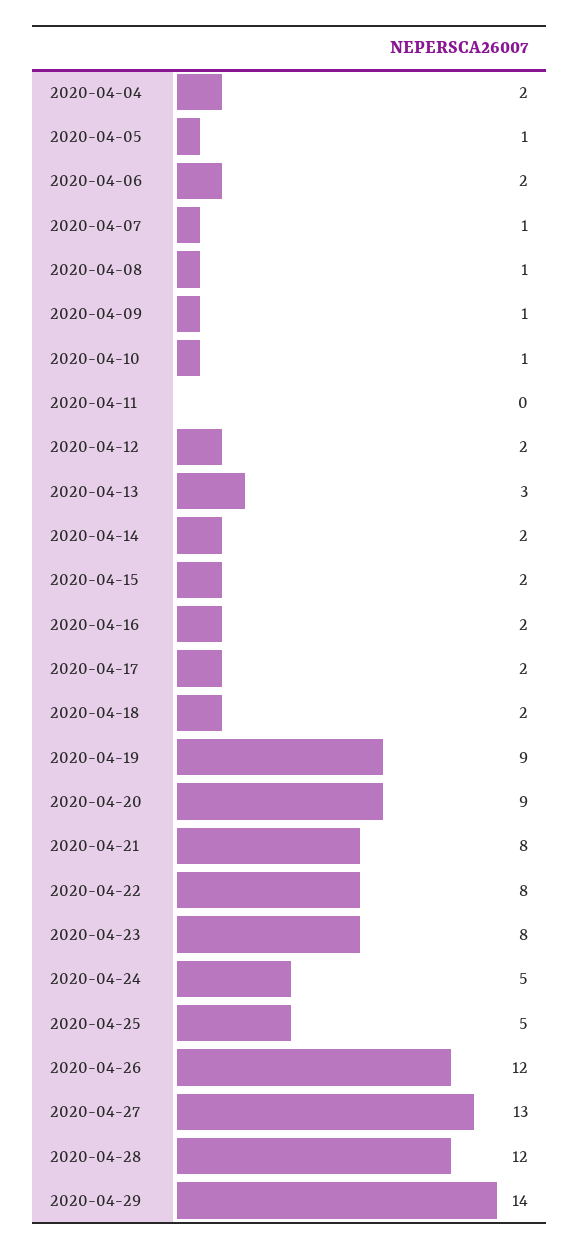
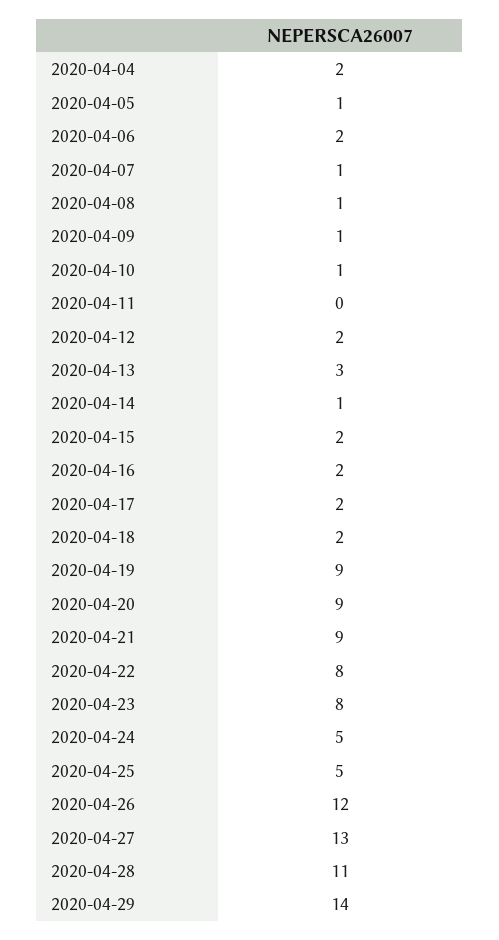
2020-04-14: 2 -> 1
2020-04-21: 8 -> 9
2020-04-28: 12 -> 11

